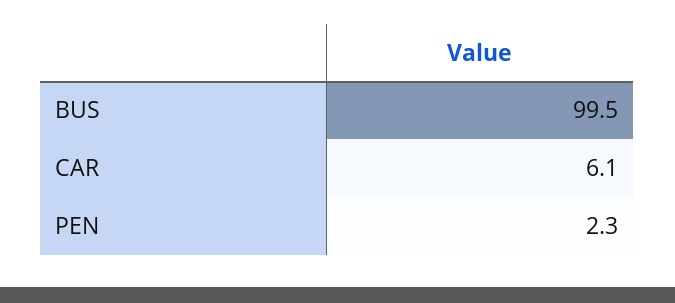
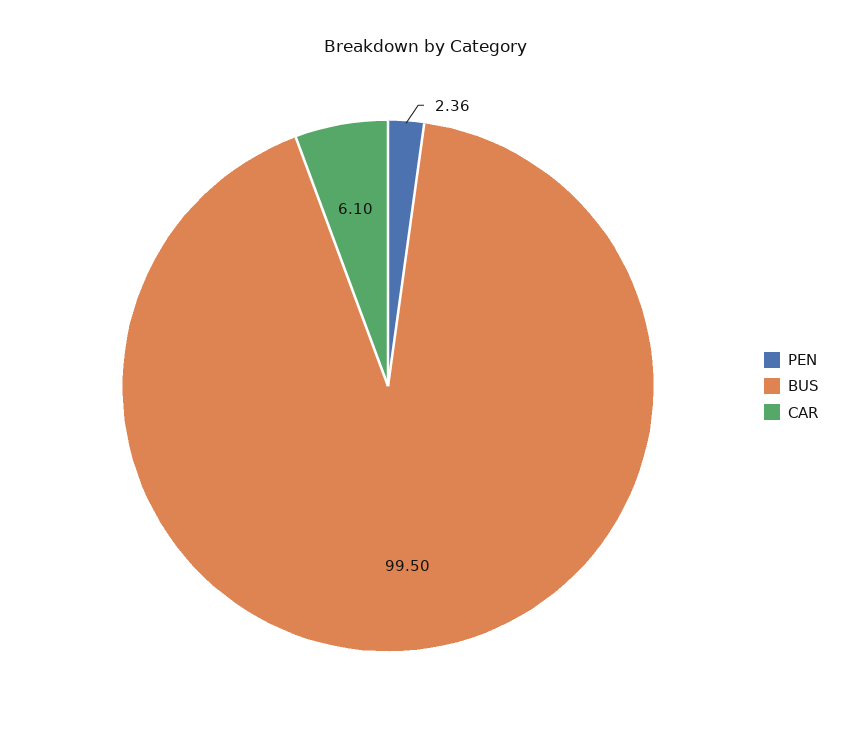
PEN: 2.3 -> 2.36

